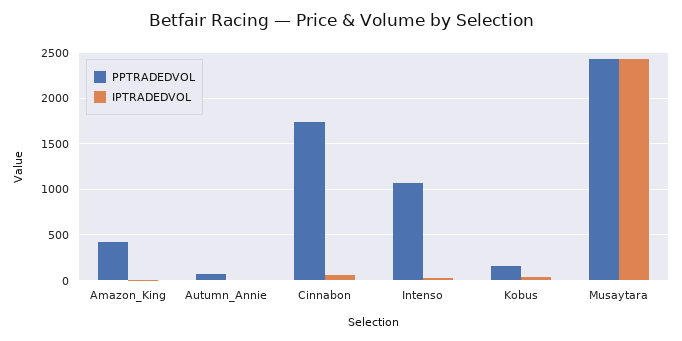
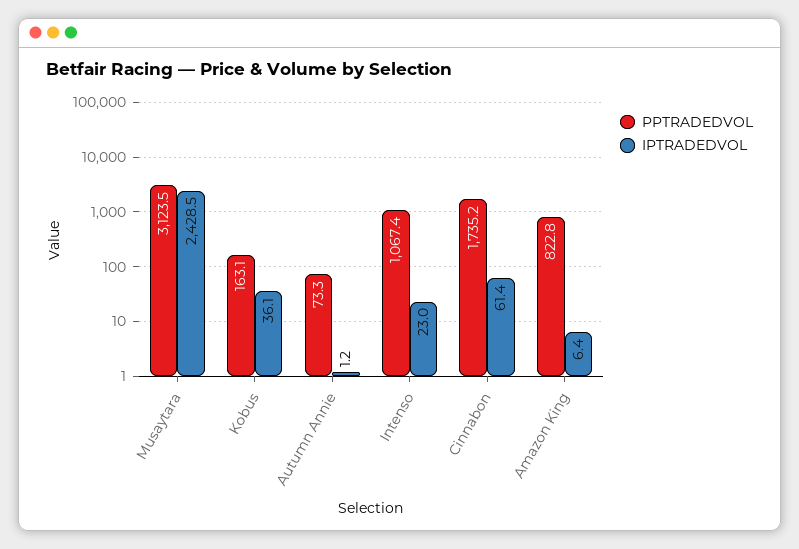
PPTRADEDVOL, Amazon_King: 400 -> 822.8
PPTRADEDVOL, Musaytara: 2400 -> 3123.5

